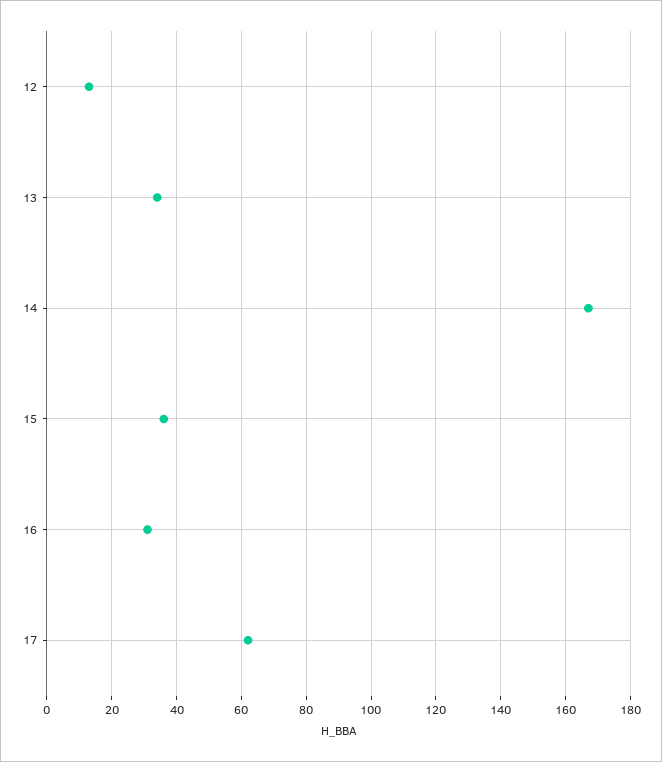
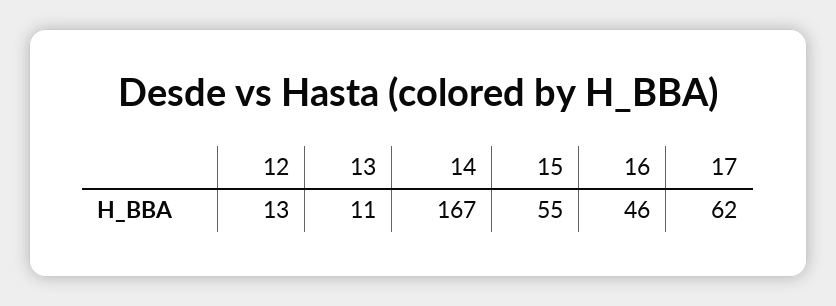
13: 35 -> 11
15: 35 -> 55
16: 30 -> 46

